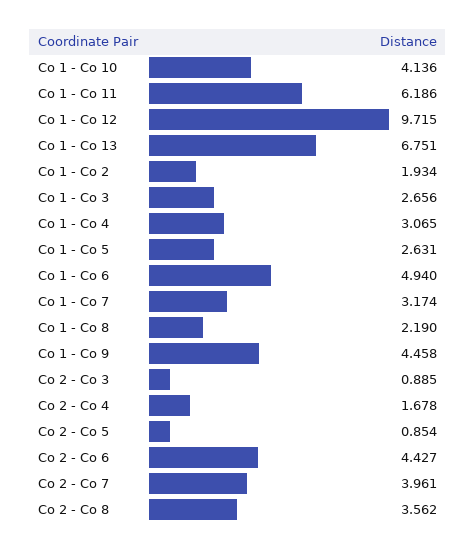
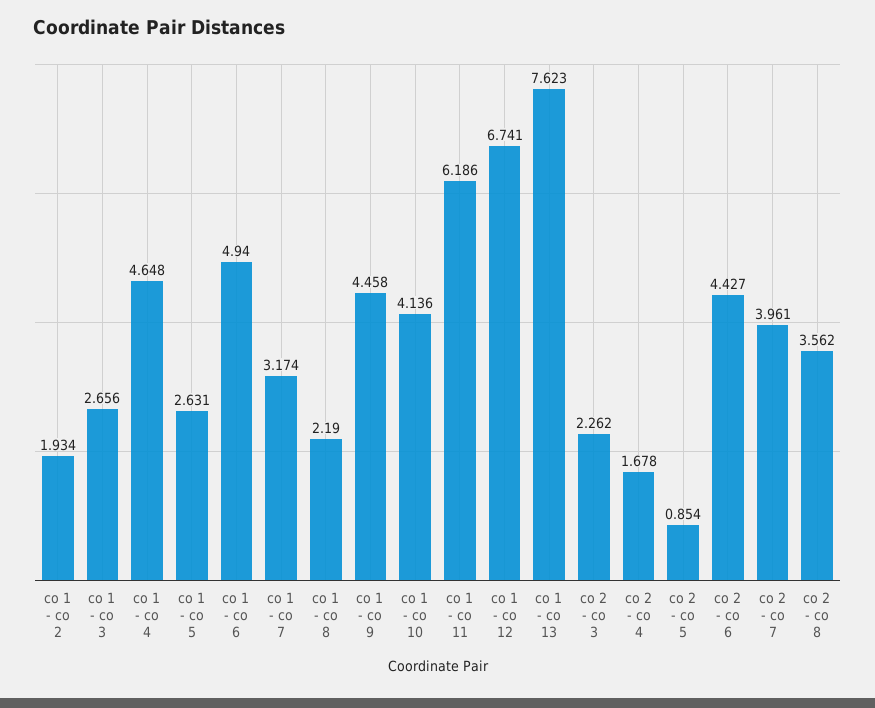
Co 1 - Co 12: 9.715 -> 6.741
Co 1 - Co 13: 6.751 -> 7.623
Co 1 - Co 4: 3.065 -> 4.648
Co 2 - Co 3: 0.885 -> 2.262

